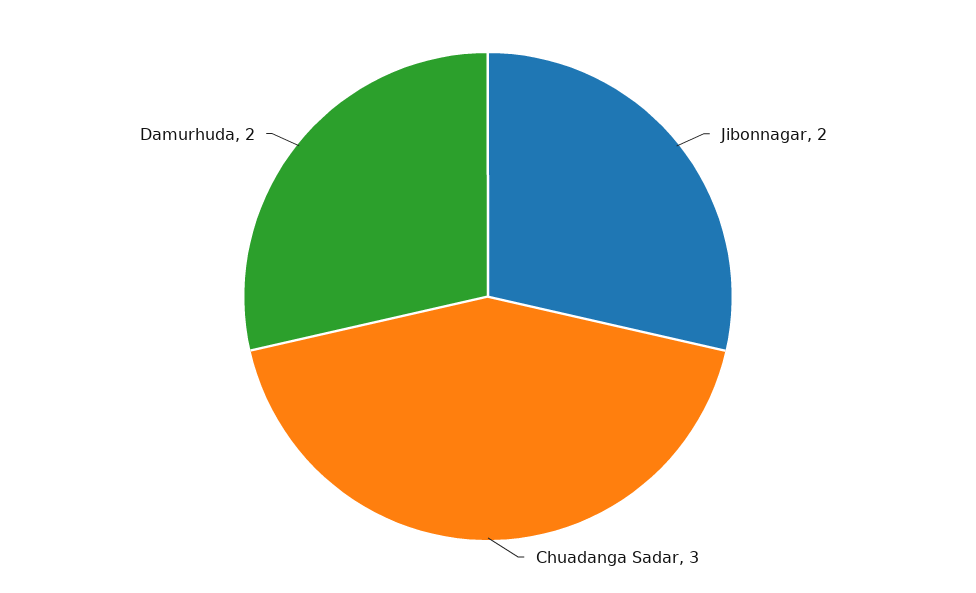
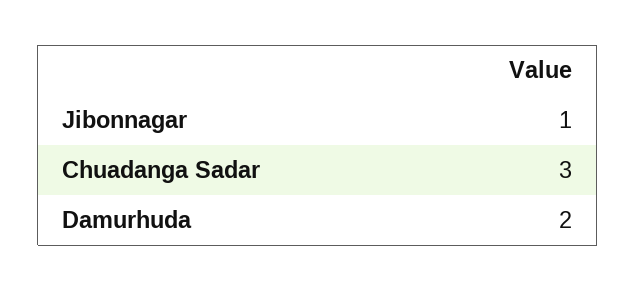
Jibonnagar: 2 -> 1

